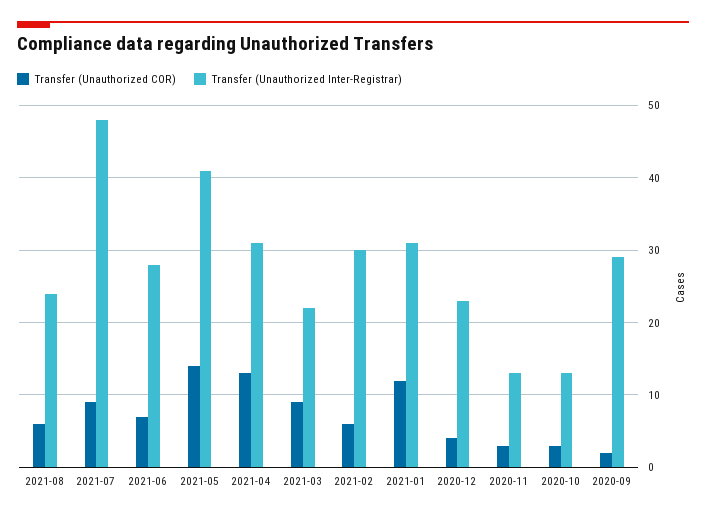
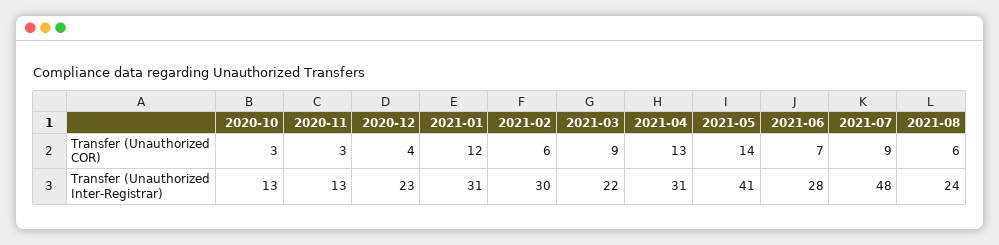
Transfer (Unauthorized COR), 2020-09: 2 -> none
Transfer (Unauthorized Inter-Registrar), 2020-09: 29 -> none

